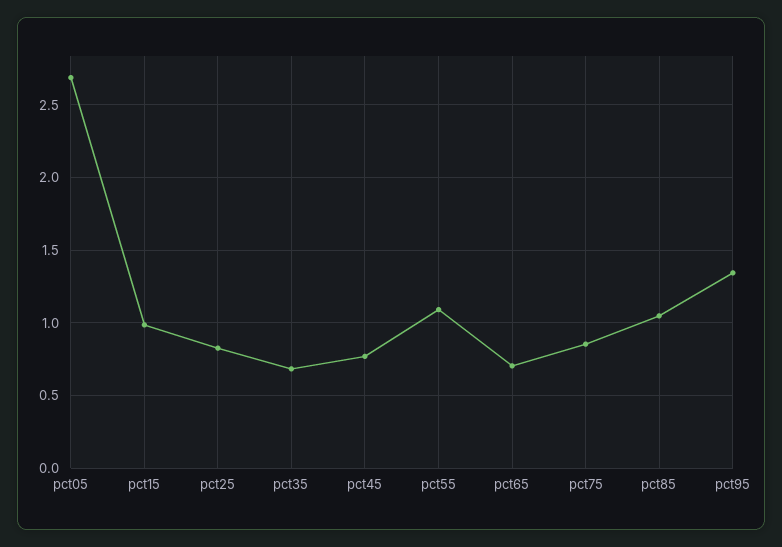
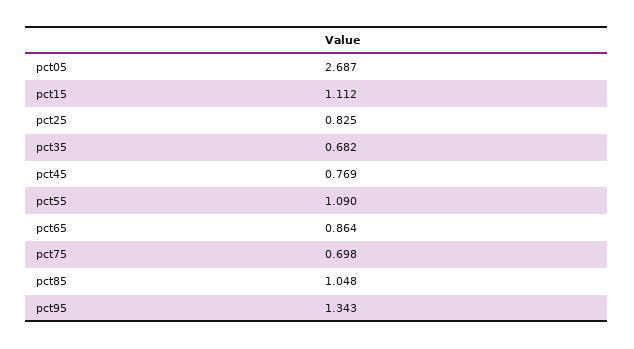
pct15: 1 -> 1.112
pct65: 0.7 -> 0.864
pct75: 0.85 -> 0.698

